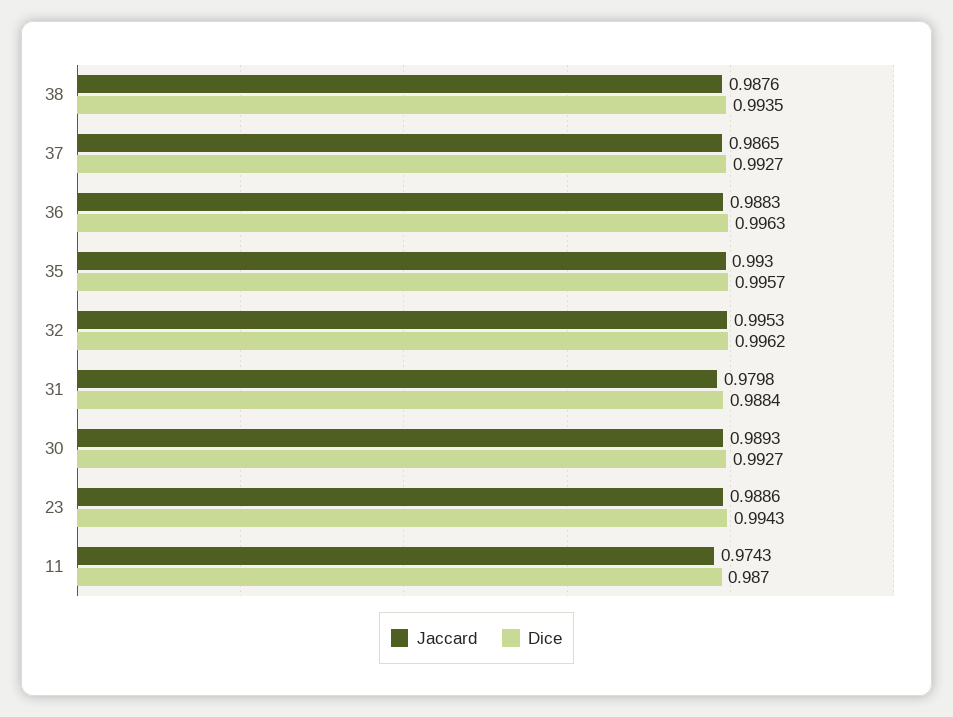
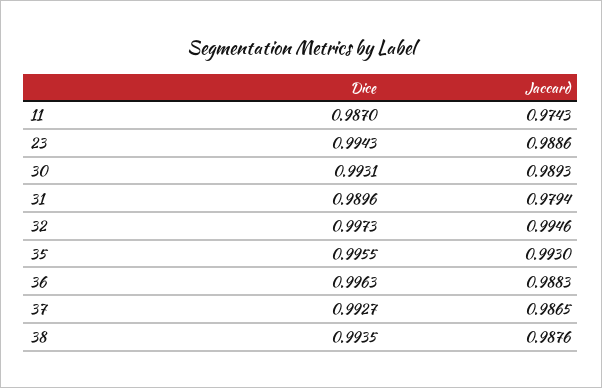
Dice, 35: 0.9957 -> 0.9955
Jaccard, 32: 0.9953 -> 0.9946
Dice, 32: 0.9962 -> 0.9973
Jaccard, 31: 0.9798 -> 0.9794
Dice, 31: 0.9884 -> 0.9896
Dice, 30: 0.9927 -> 0.9931

